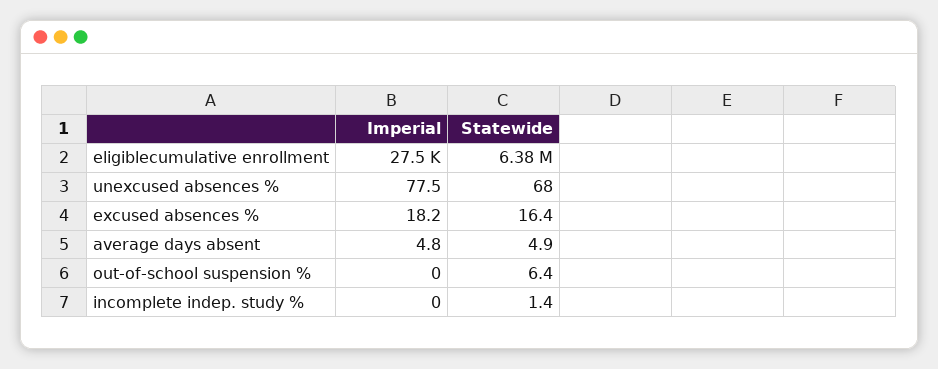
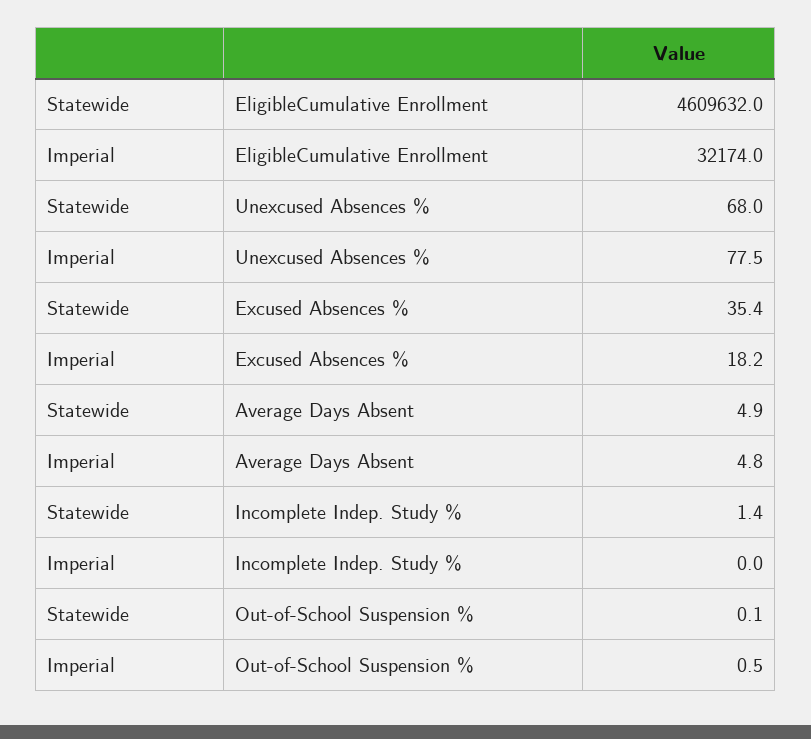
Imperial, eligiblecumulative enrollment: 27500 -> 32174
Statewide, eligiblecumulative enrollment: 6380000 -> 4609632
Statewide, excused absences %: 16.4 -> 35.4
Imperial, out-of-school suspension %: 0 -> 0.5
Statewide, out-of-school suspension %: 6.4 -> 0.1

